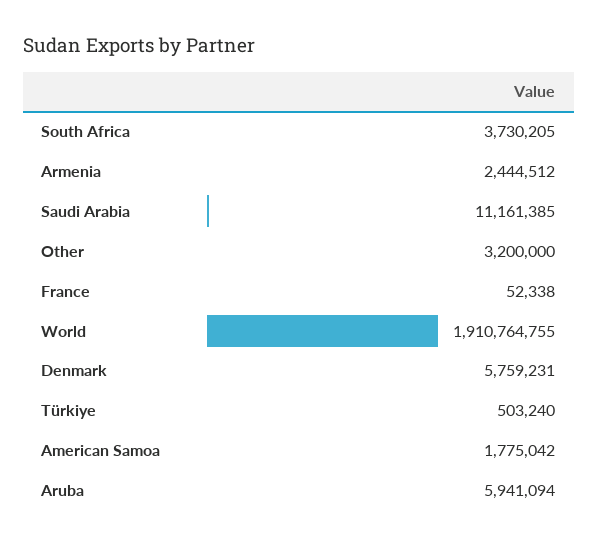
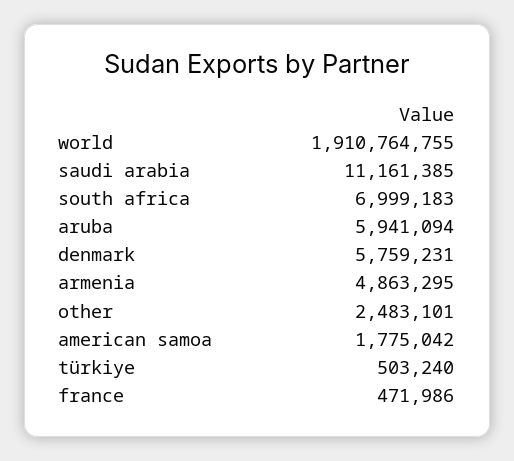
South Africa: 3730205 -> 6999183
Armenia: 2444512 -> 4863295
Other: 3200000 -> 2483101
France: 52338 -> 471986

